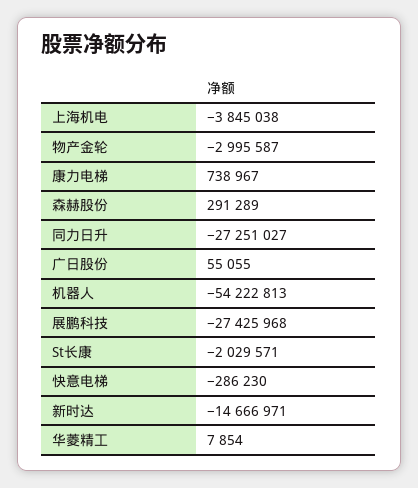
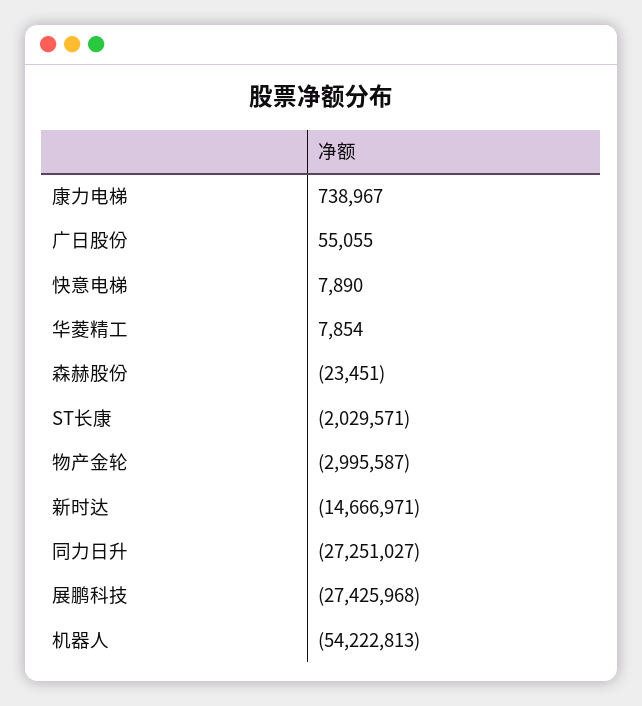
上海机电: -3845038 -> none
森赫股份: 291289 -> -23451
快意电梯: -286230 -> 7890

